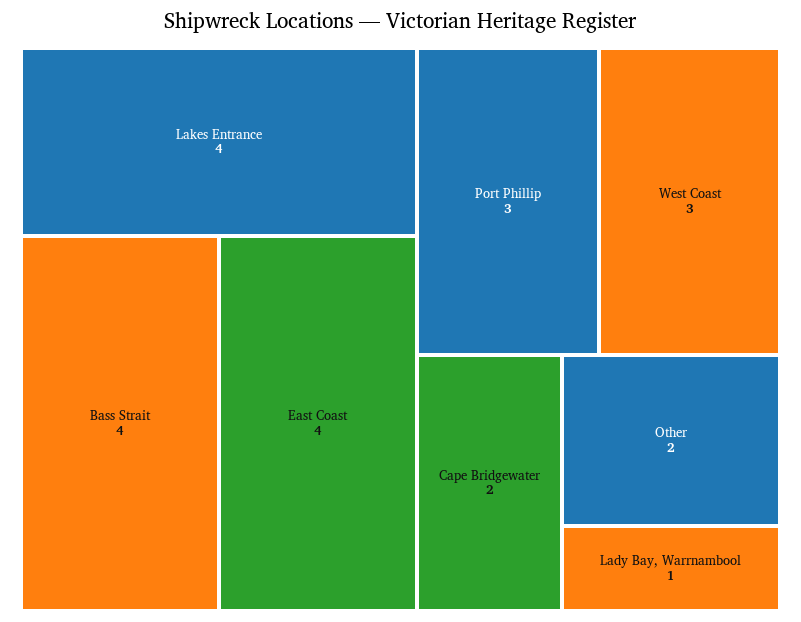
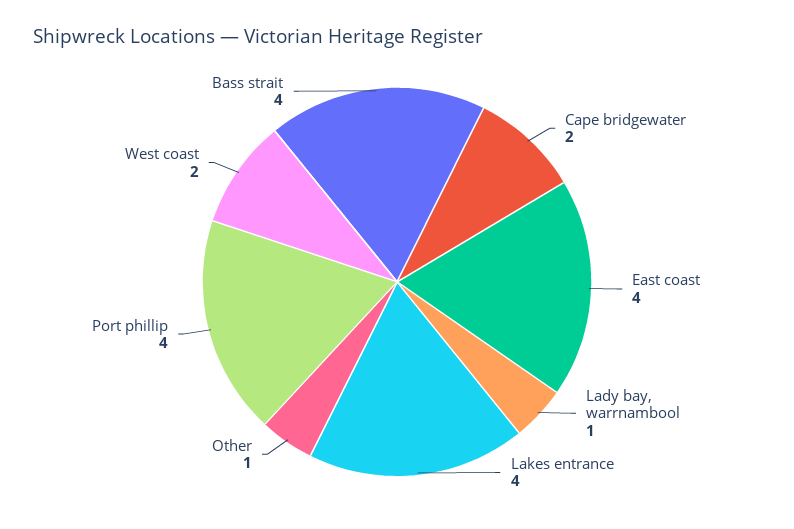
Port Phillip: 3 -> 4
West Coast: 3 -> 2
Other: 2 -> 1

